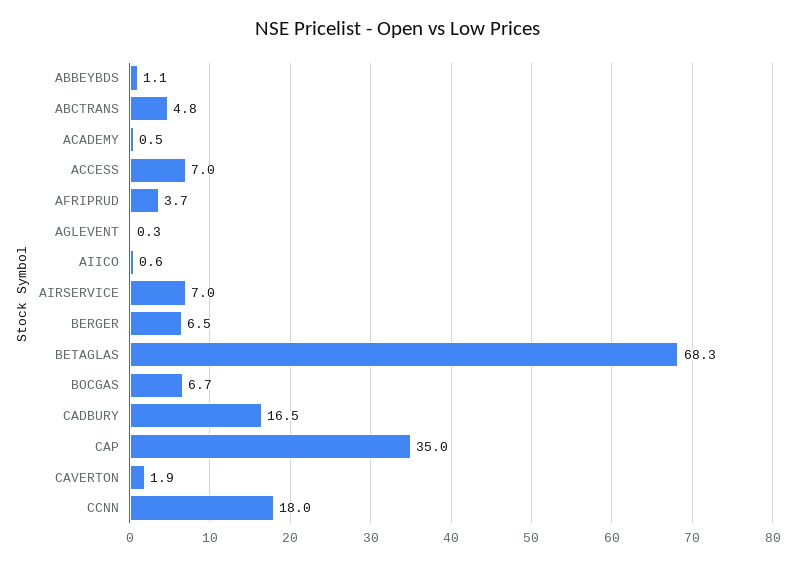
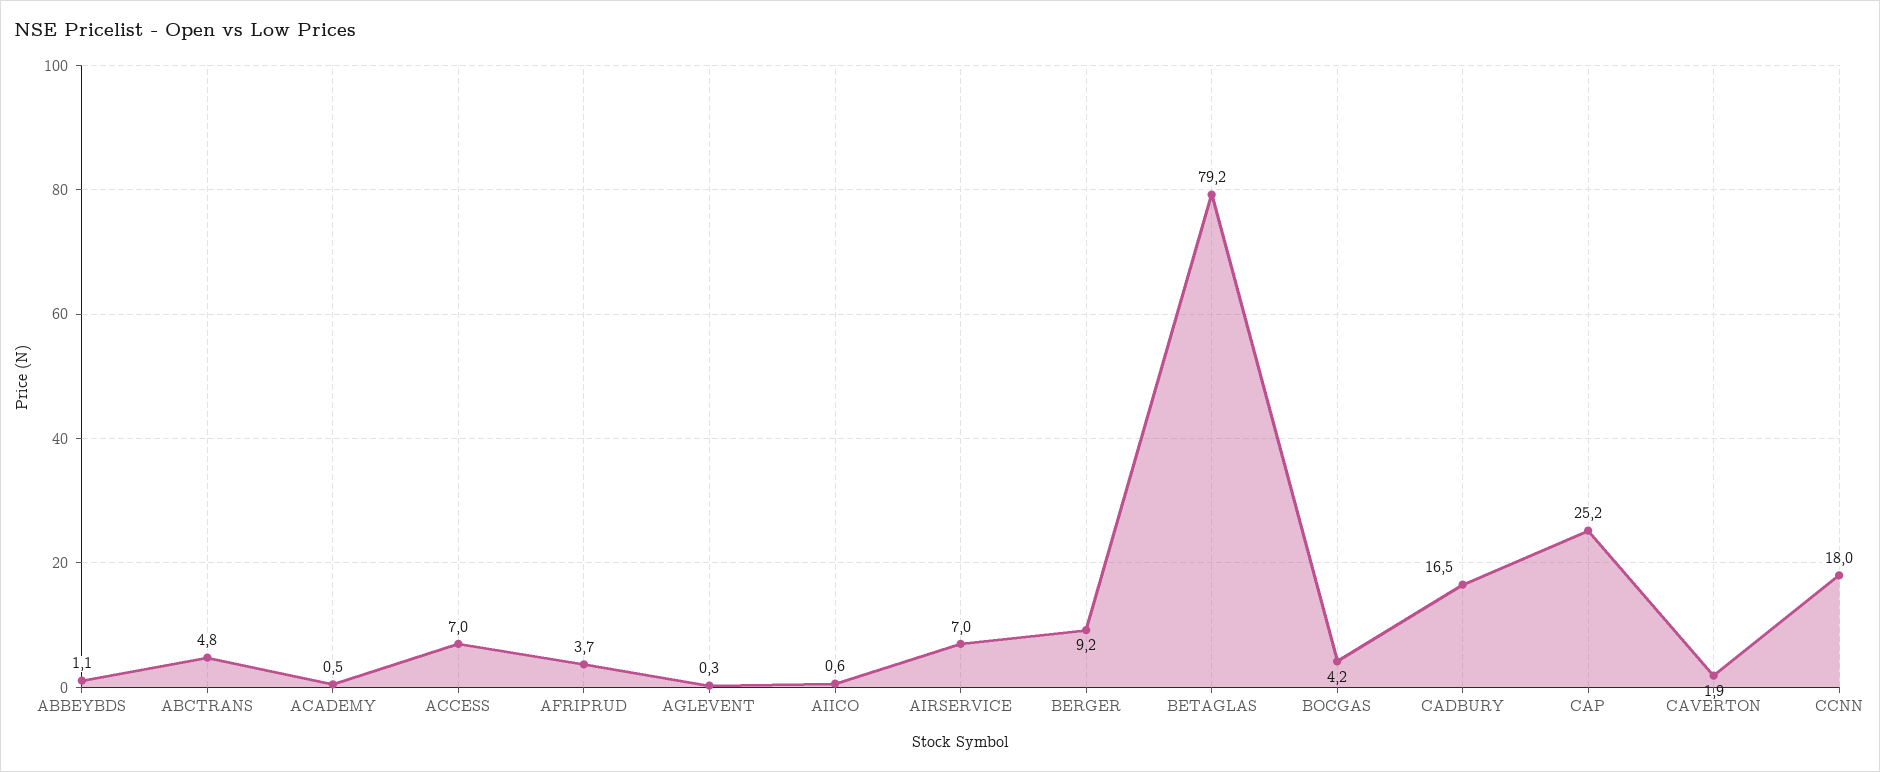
BERGER: 6.5 -> 9.2
BETAGLAS: 68.3 -> 79.2
BOCGAS: 6.7 -> 4.2
CAP: 35 -> 25.2

